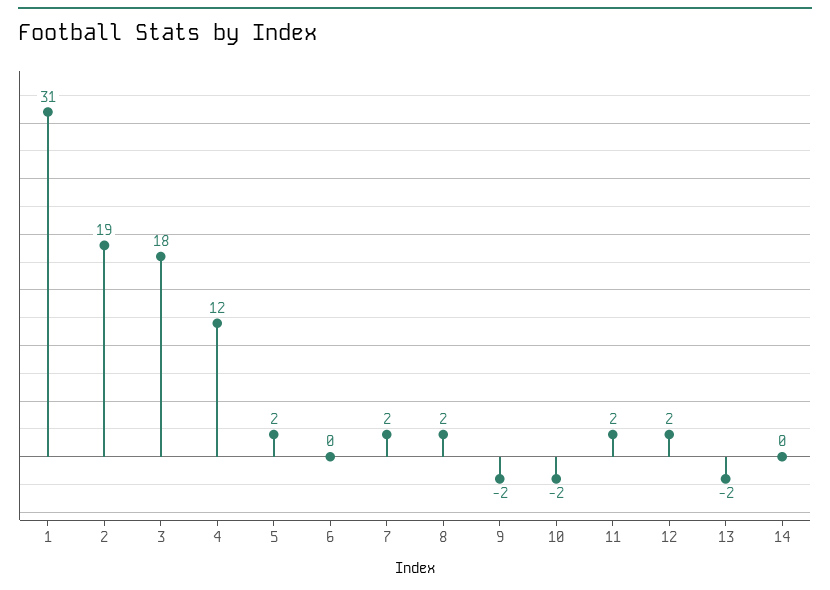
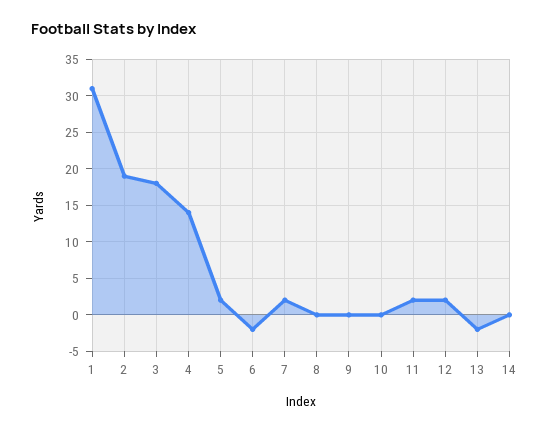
4: 12 -> 14
6: 0 -> -2
8: 2 -> 0
9: -2 -> 0
10: -2 -> 0

